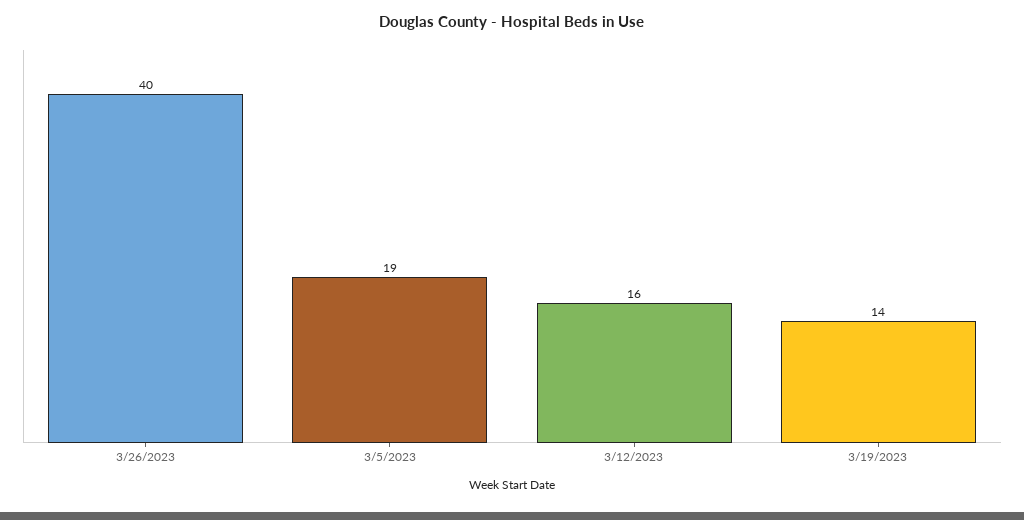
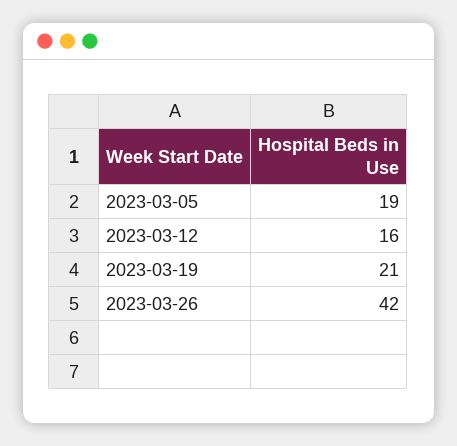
3/26/2023: 40 -> 42
3/19/2023: 14 -> 21

